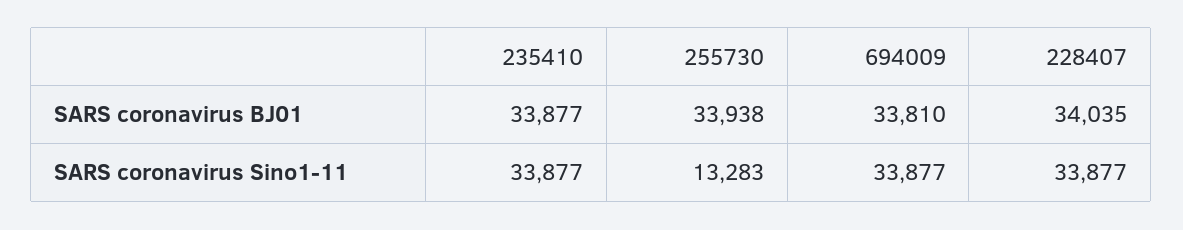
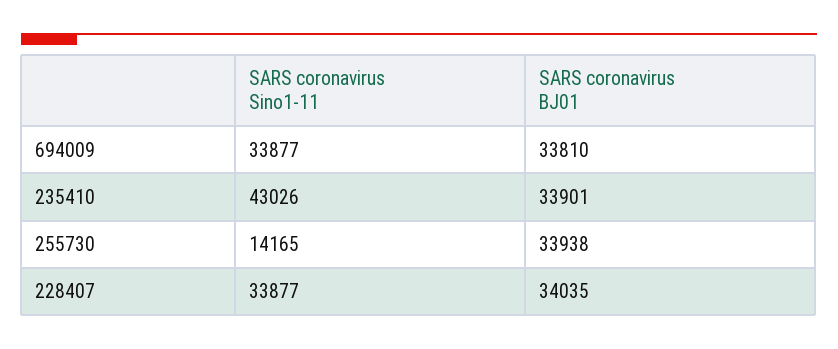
235410, SARS coronavirus BJ01: 33877 -> 33901
235410, SARS coronavirus Sino1-11: 33877 -> 43026
255730, SARS coronavirus Sino1-11: 13283 -> 14165

